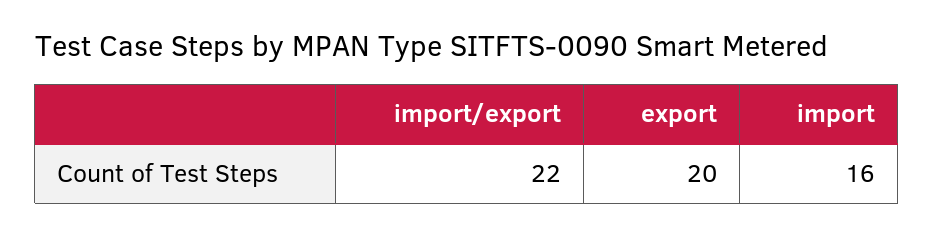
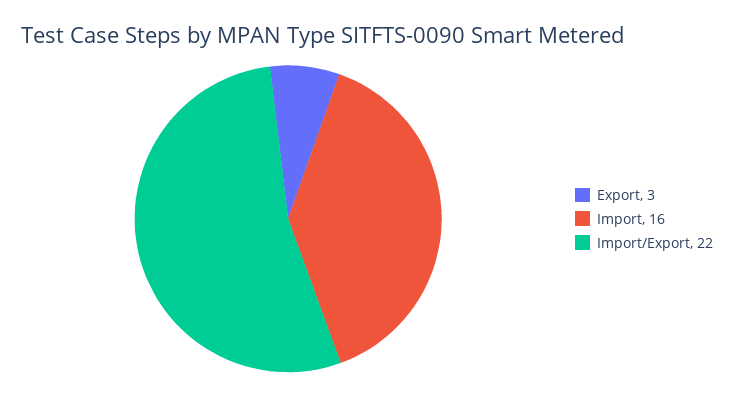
export: 20 -> 3

